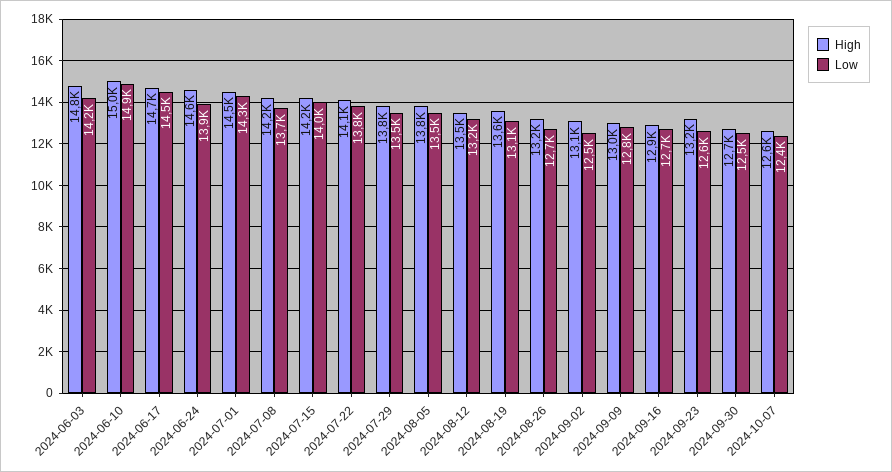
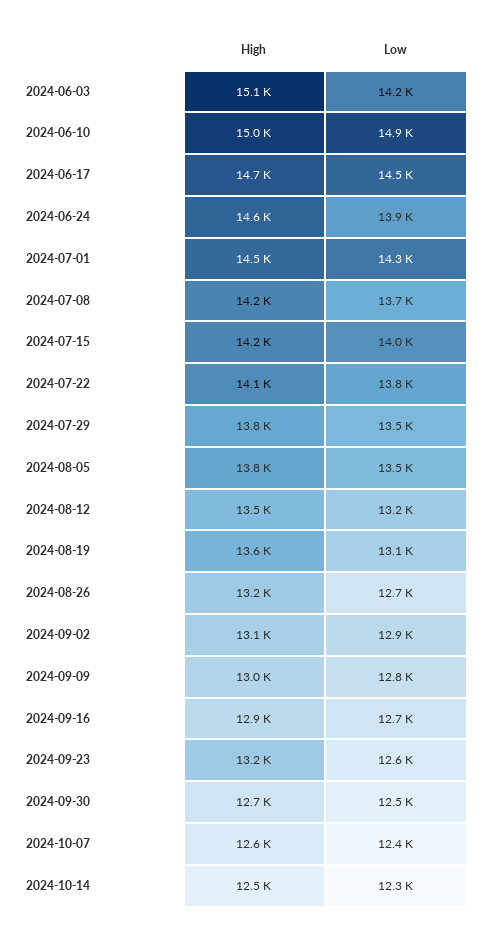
High, 2024-06-03: 14800 -> 15100
Low, 2024-09-02: 12500 -> 12900
High, 2024-10-14: none -> 12500
Low, 2024-10-14: none -> 12300

